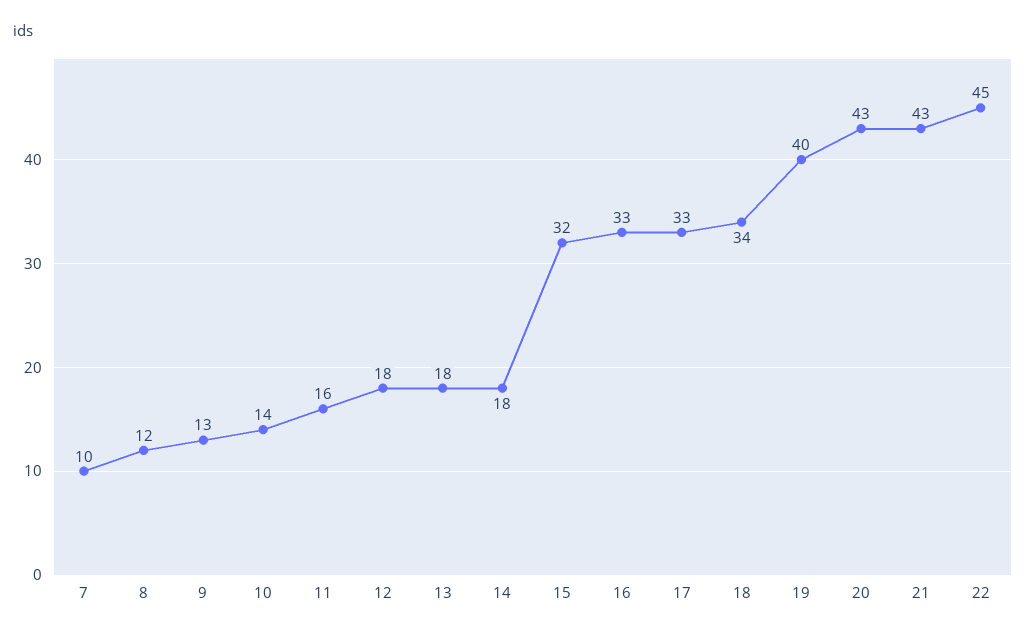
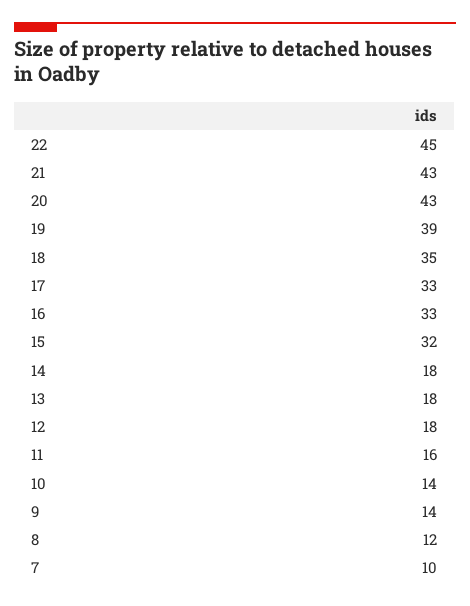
9: 13 -> 14
18: 34 -> 35
19: 40 -> 39

